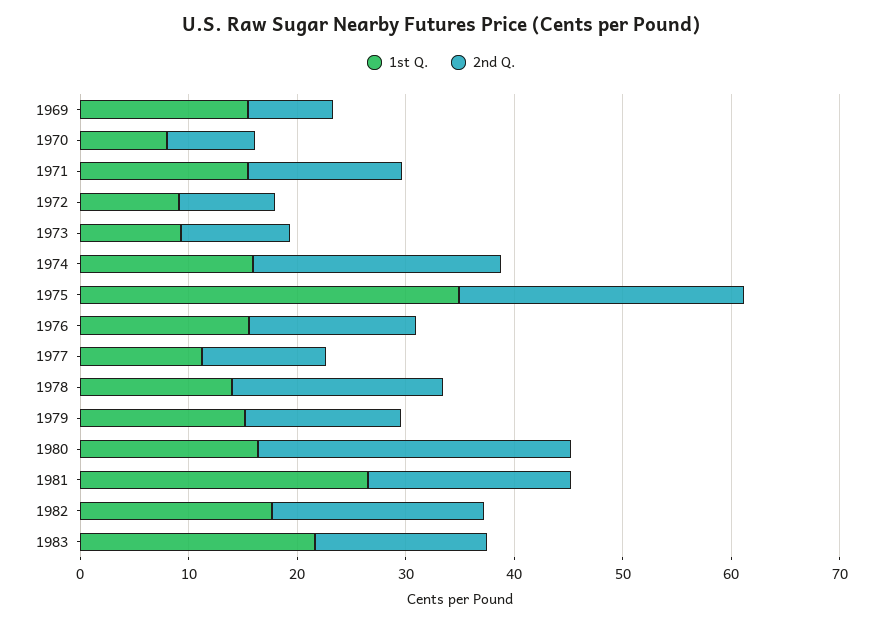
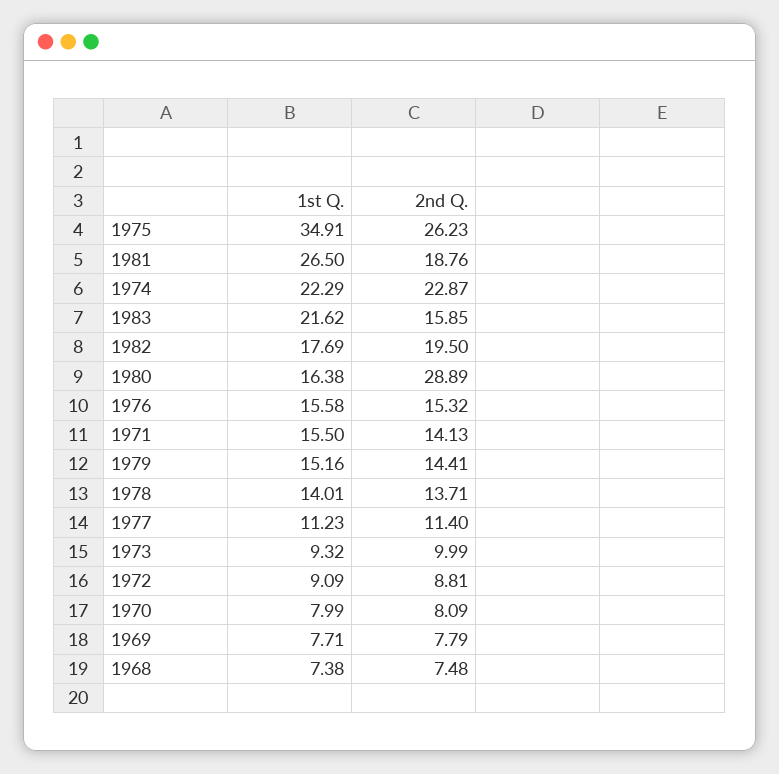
1st Q., 1969: 16 -> 7.71
1st Q., 1974: 16 -> 22.29
2nd Q., 1978: 20 -> 13.71
1st Q., 1968: none -> 7.38
2nd Q., 1968: none -> 7.48

